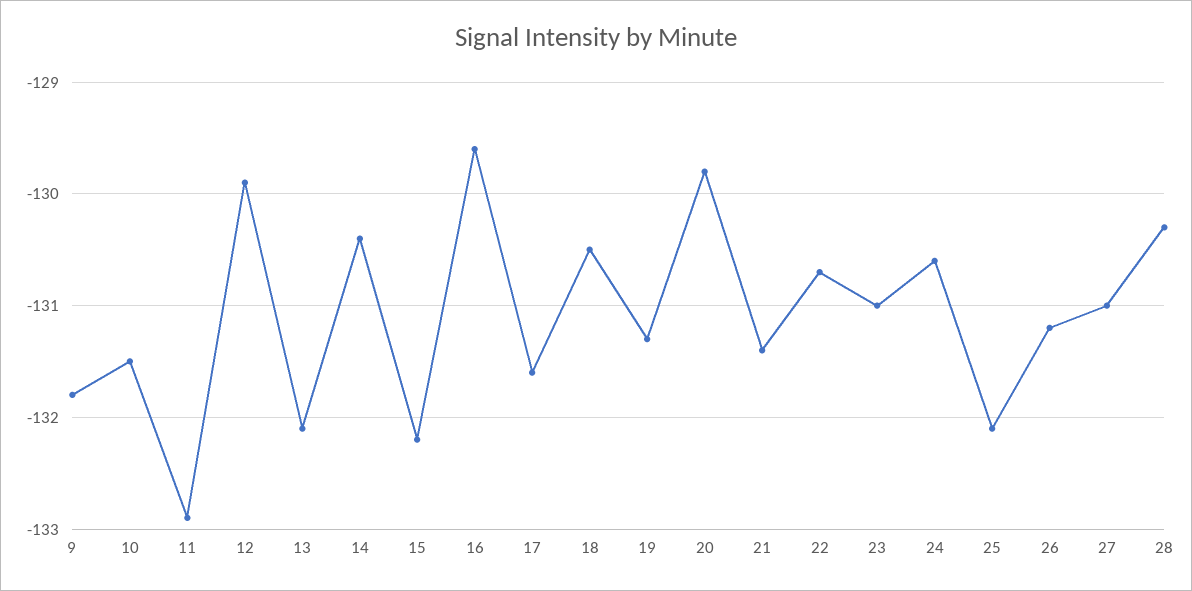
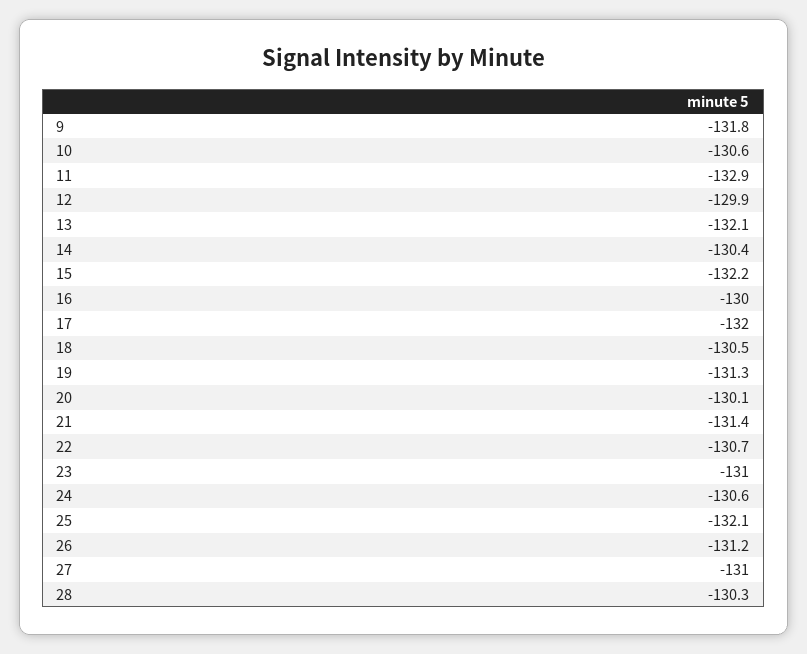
10: -131.5 -> -130.6
16: -129.6 -> -130
17: -131.6 -> -132
20: -129.8 -> -130.1

